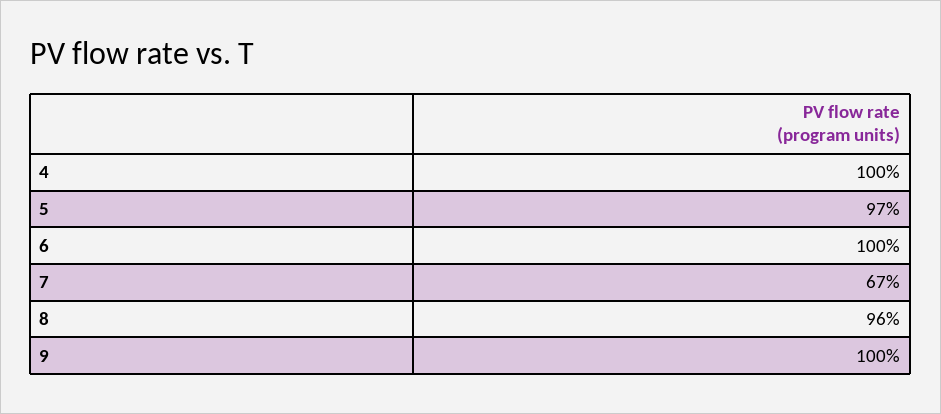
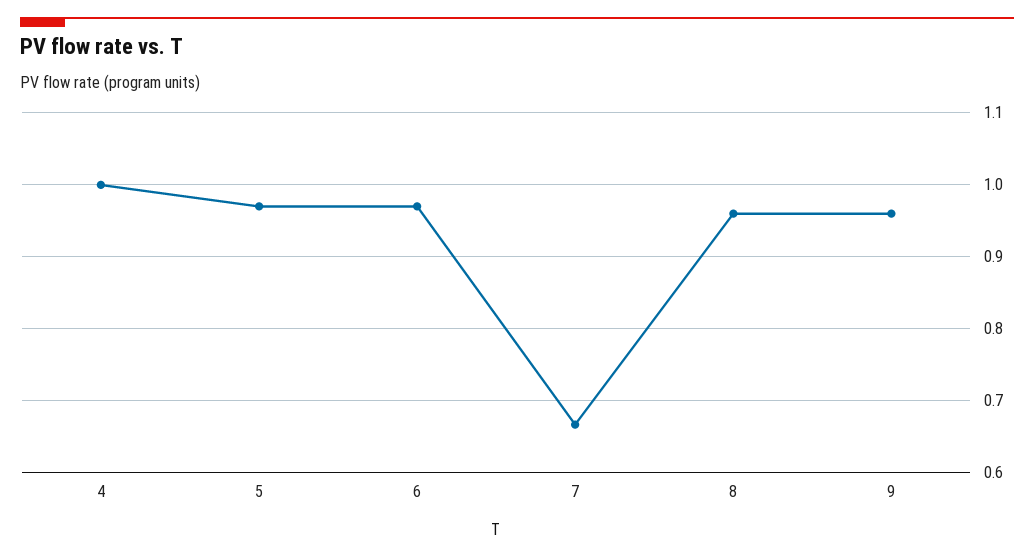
6: 1 -> 0.97
9: 1 -> 0.96

